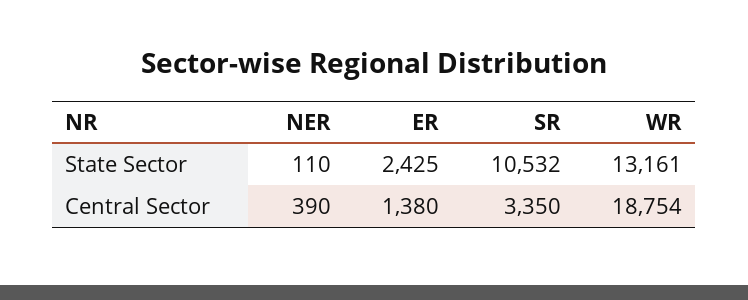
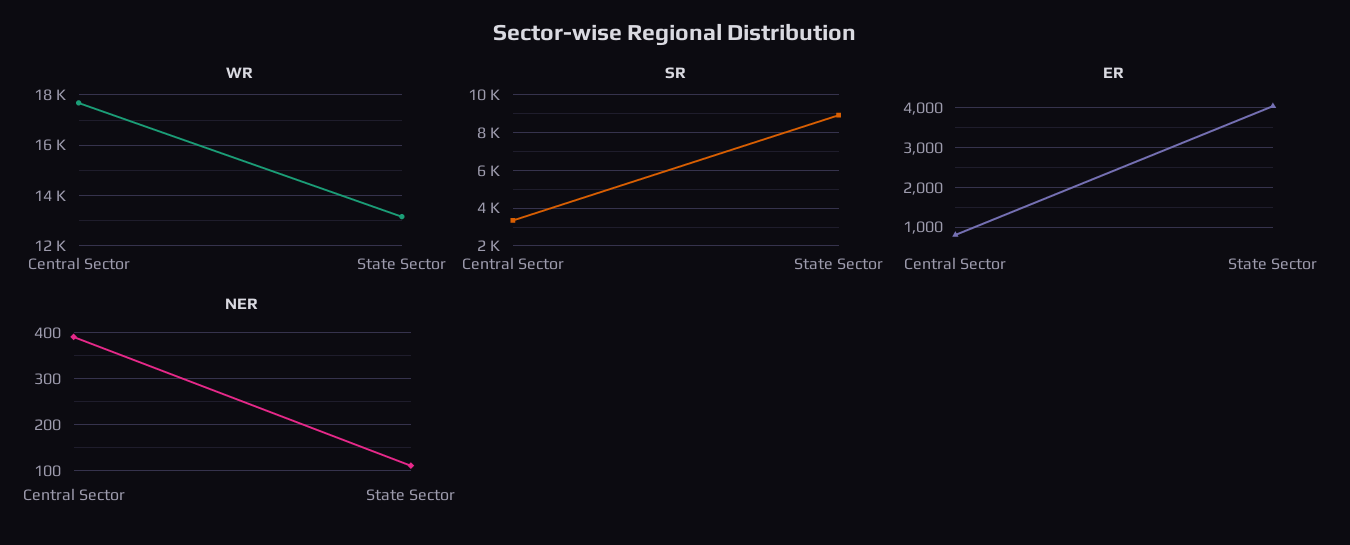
ER, State Sector: 2425 -> 4000
SR, State Sector: 10532 -> 9000
ER, Central Sector: 1380 -> 800
WR, Central Sector: 18754 -> 17750

